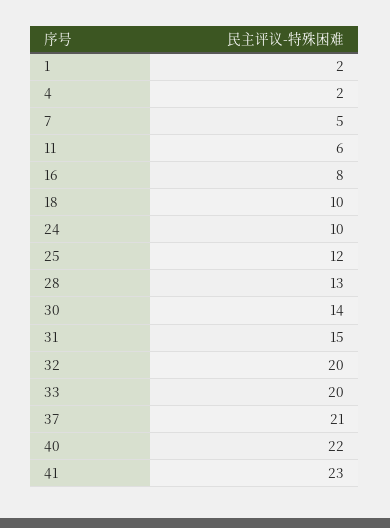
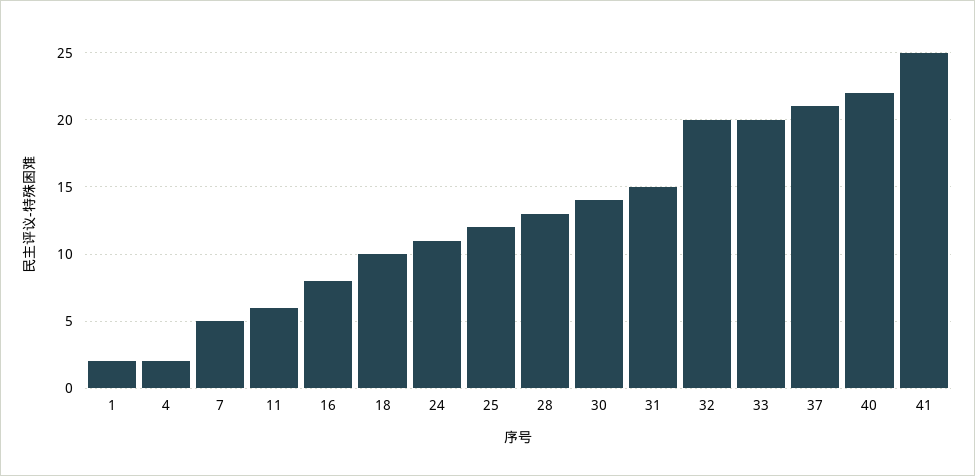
24: 10 -> 11
41: 23 -> 25

